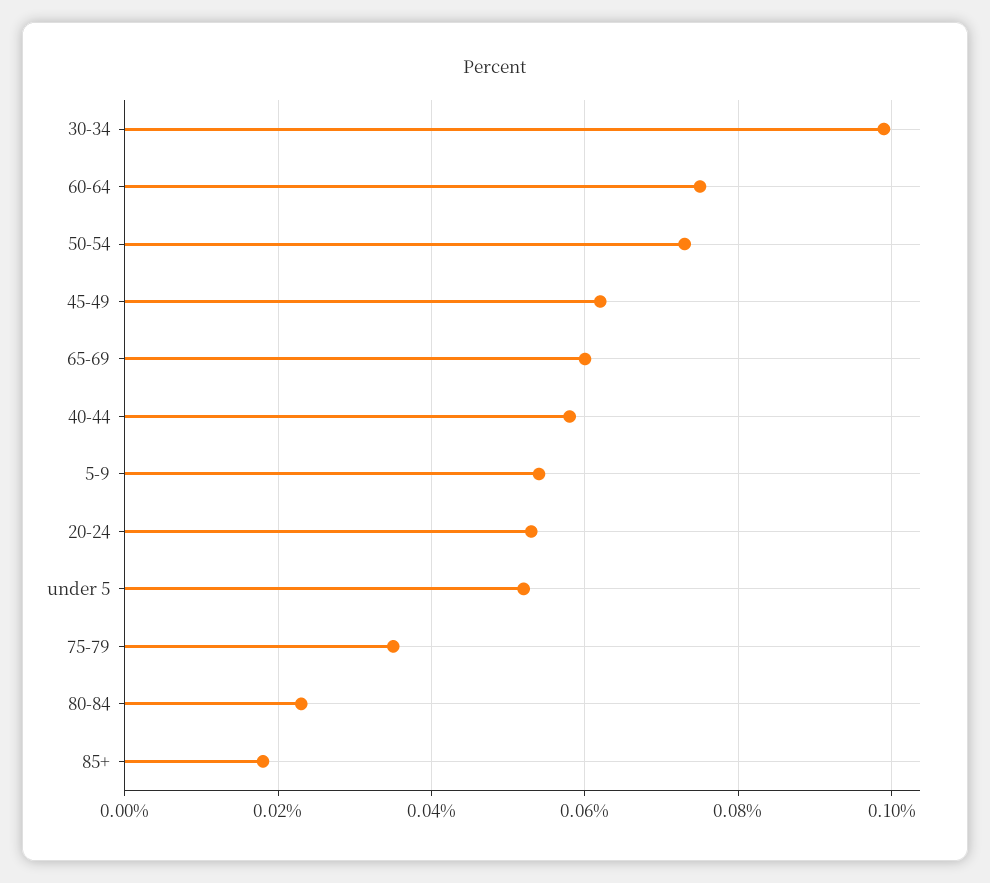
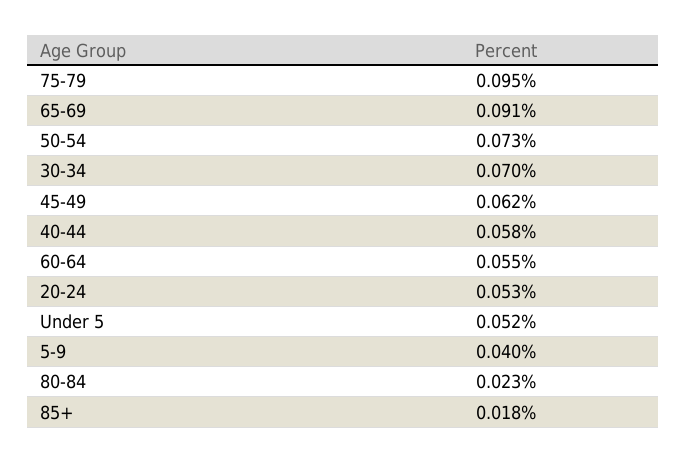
30-34: 0.1 -> 0.07
60-64: 0.075 -> 0.055
65-69: 0.06 -> 0.091
5-9: 0.055 -> 0.04
75-79: 0.035 -> 0.095

